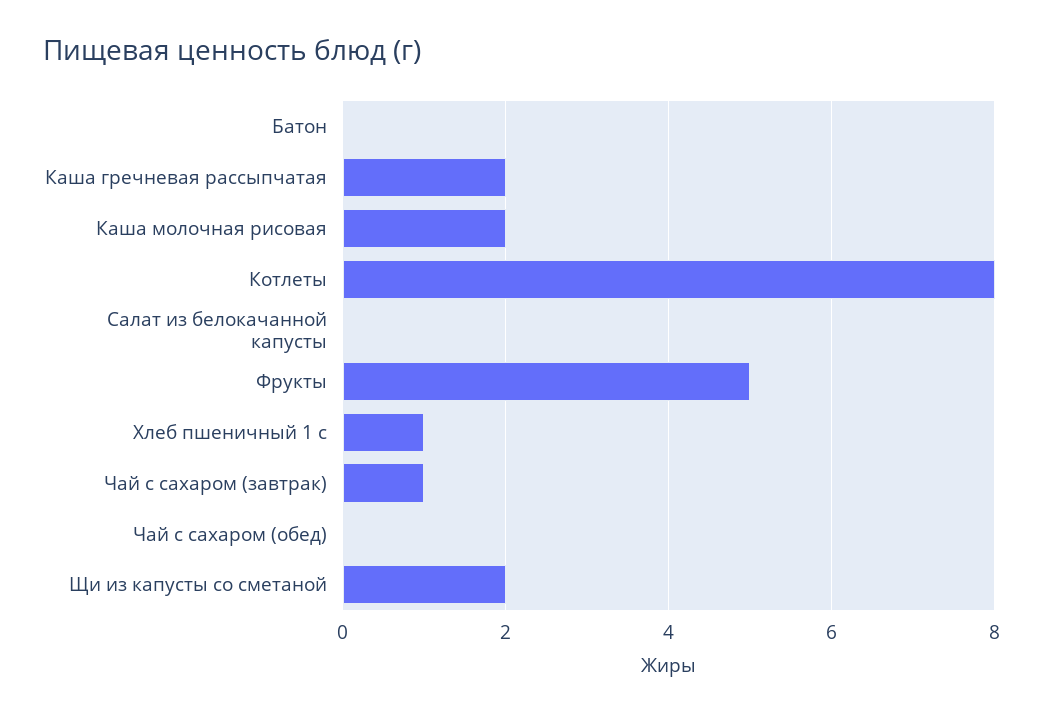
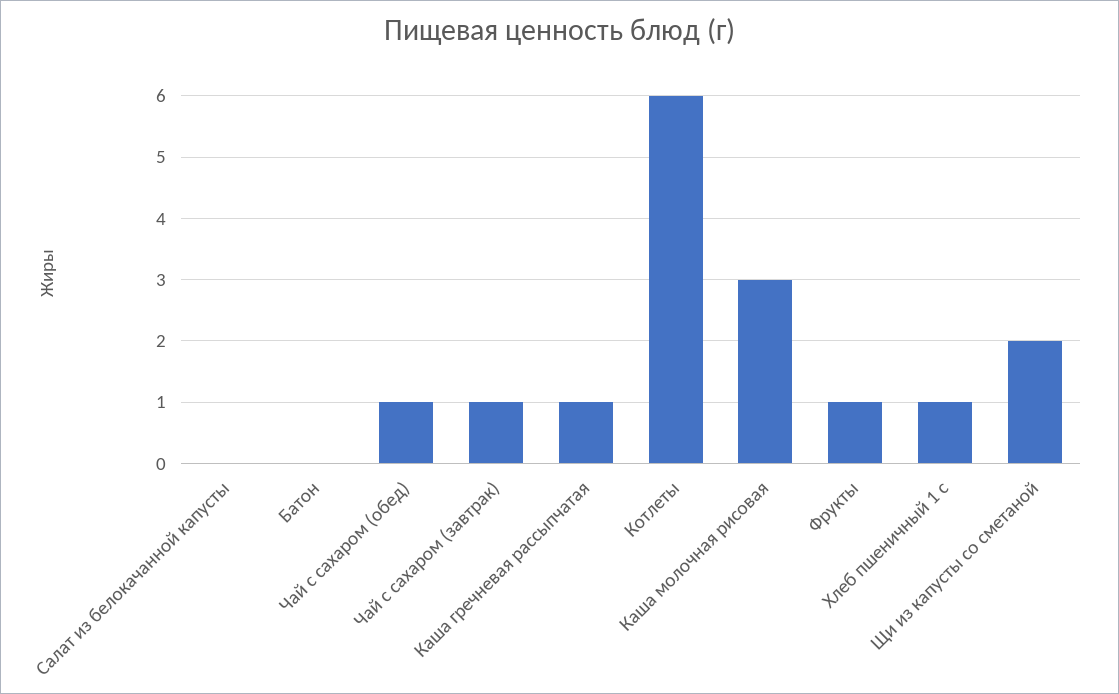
Каша гречневая рассыпчатая: 2 -> 1
Каша молочная рисовая: 2 -> 3
Котлеты: 8 -> 6
Фрукты: 5 -> 1
Чай с сахаром (обед): 0 -> 1

